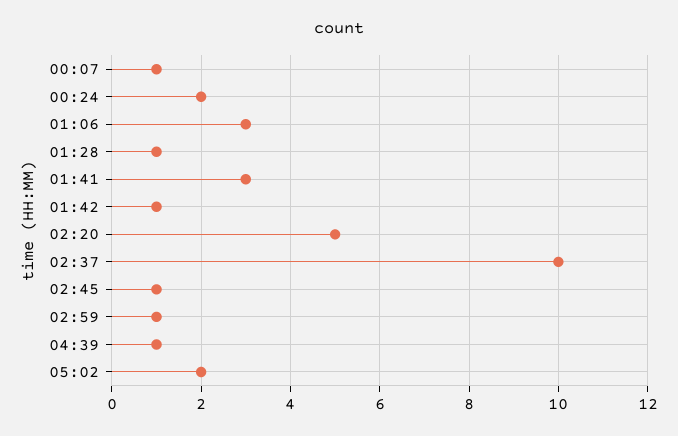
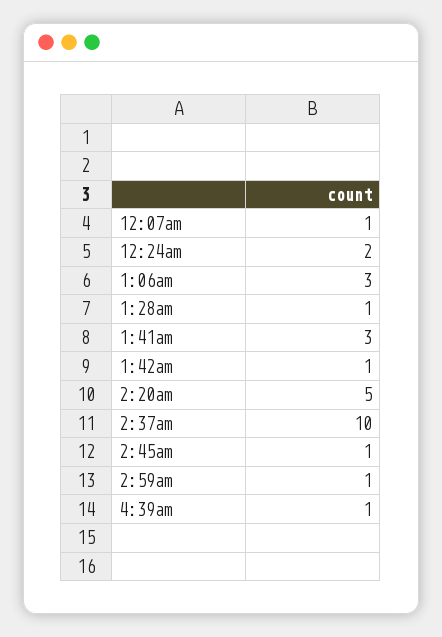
05:02: 2 -> none

